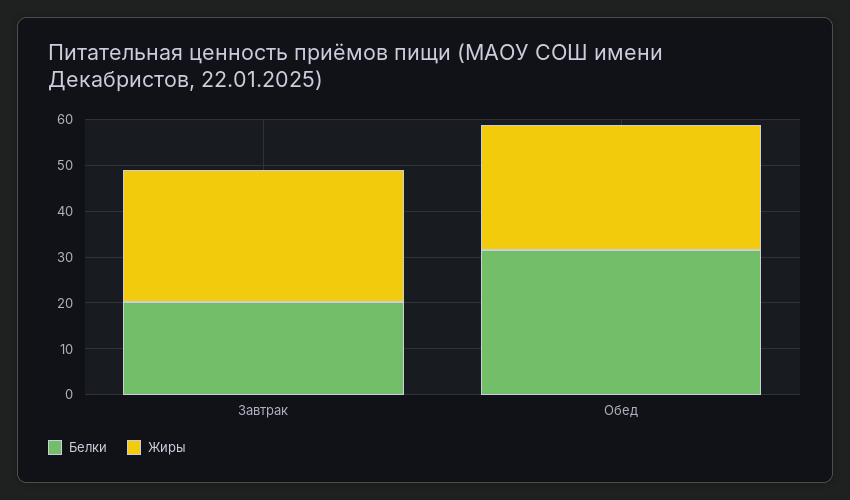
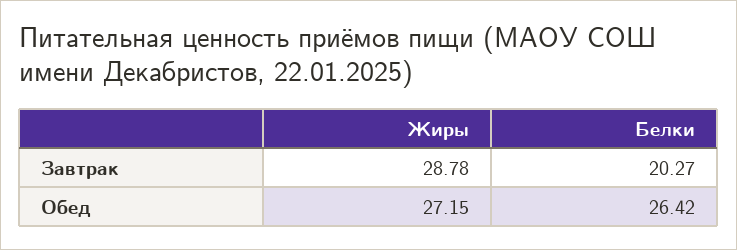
Белки, Обед: 32 -> 26.42

